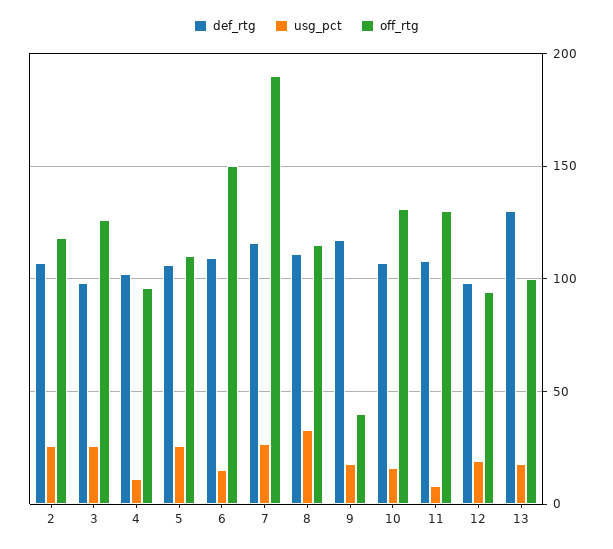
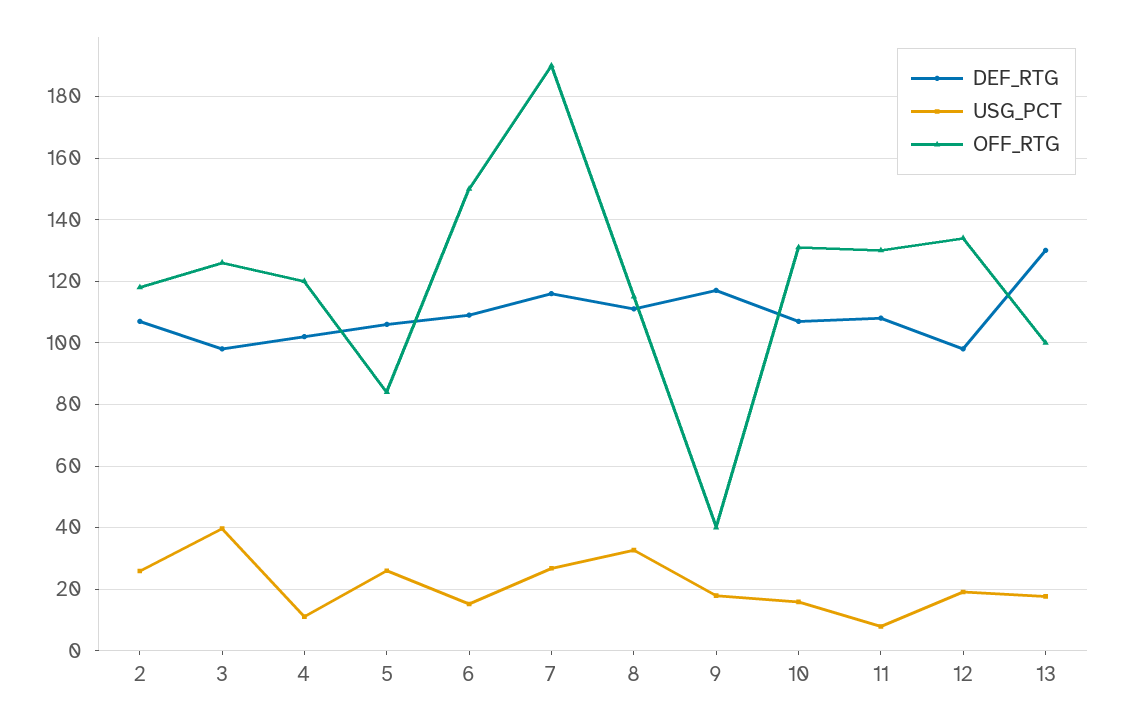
usg_pct, 3: 25 -> 40
off_rtg, 4: 95 -> 120
off_rtg, 5: 110 -> 84
off_rtg, 12: 95 -> 134

